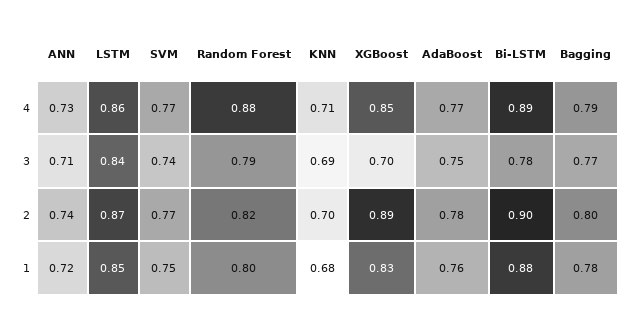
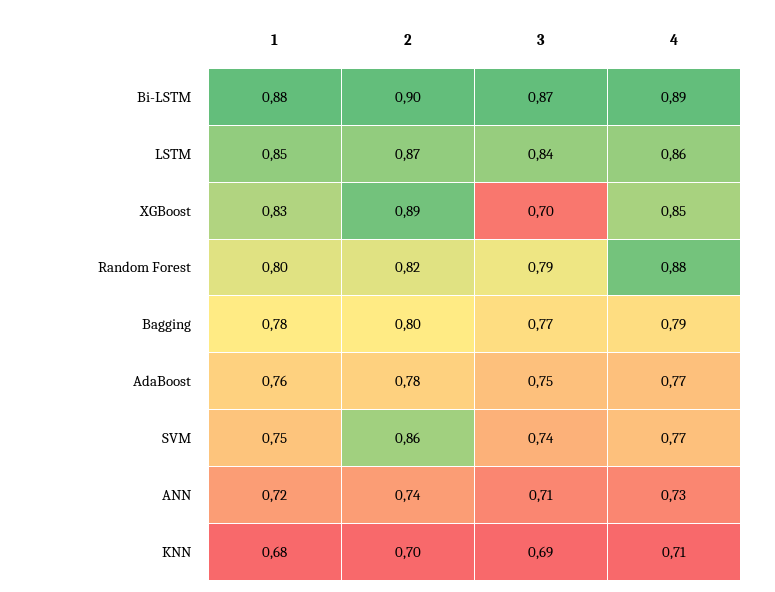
Bi-LSTM, 3: 0.78 -> 0.87
SVM, 2: 0.77 -> 0.86

